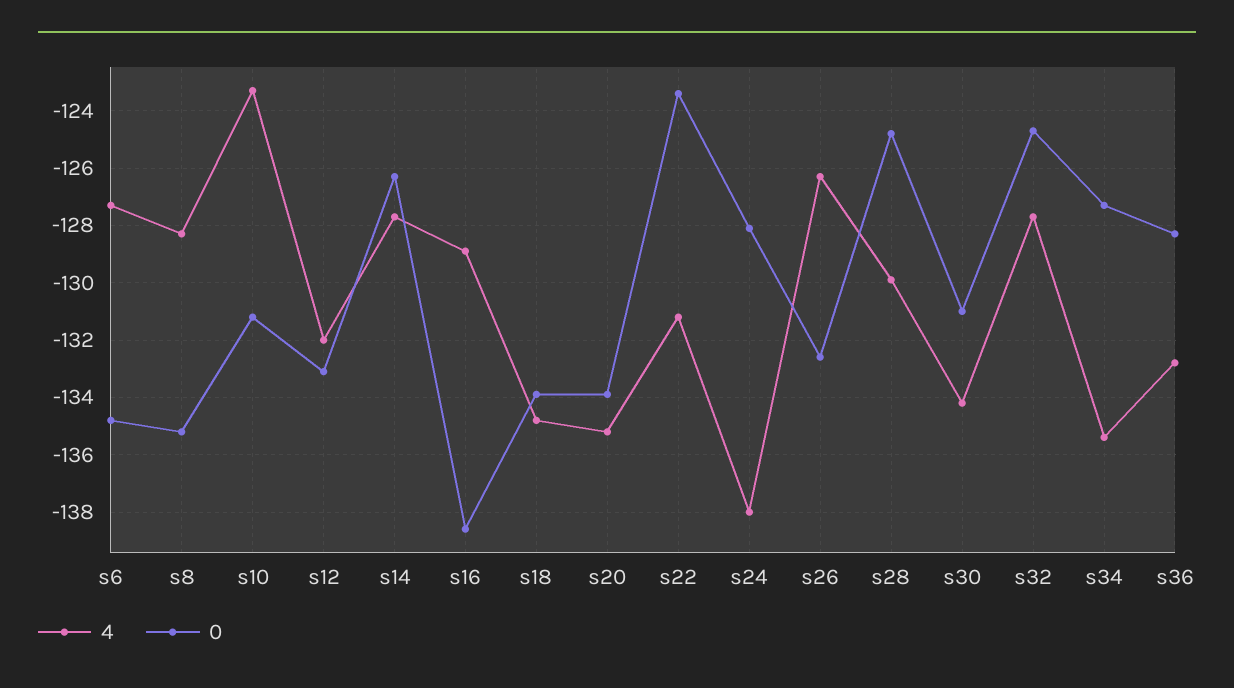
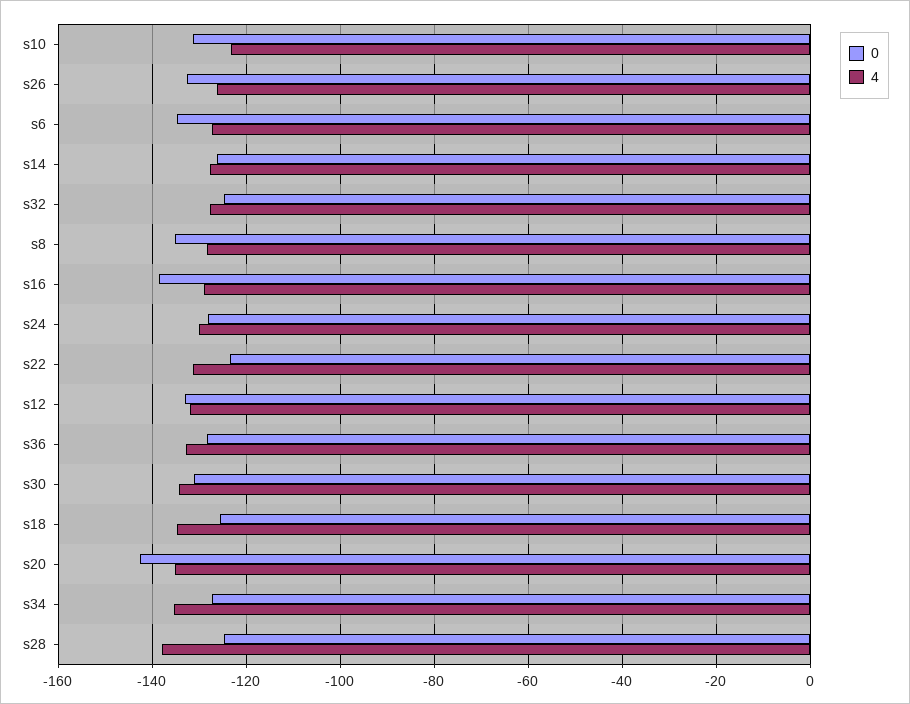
0, s18: -134 -> -126
0, s20: -134 -> -142
4, s24: -138 -> -130
4, s28: -130 -> -138

